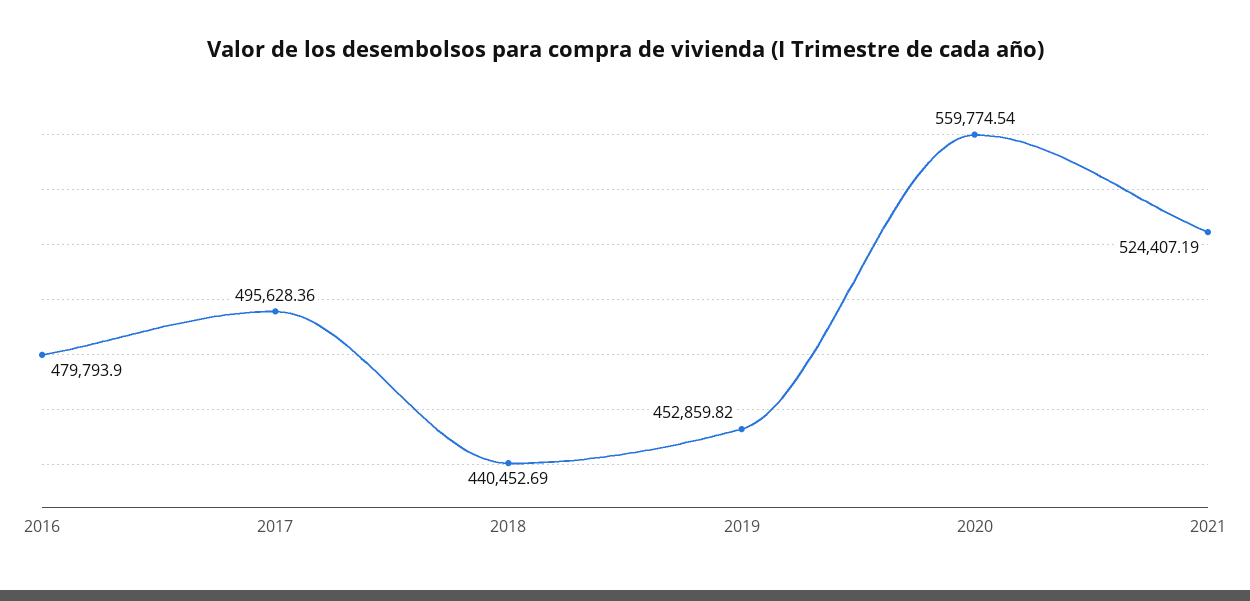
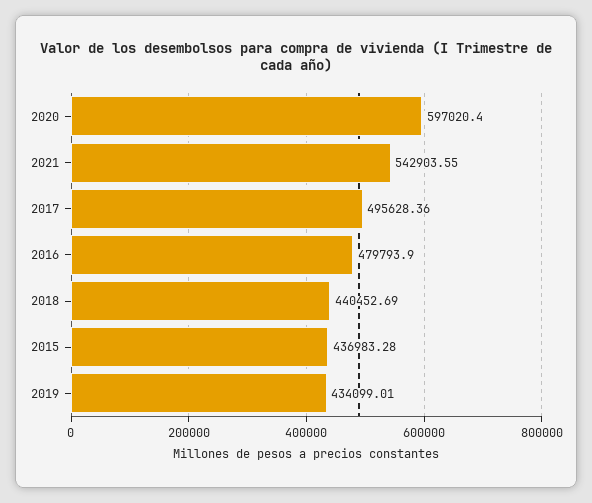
2019: 452859.82 -> 434099.01
2020: 559774.54 -> 597020.4
2021: 524407.19 -> 542903.55
2015: none -> 436983.28

